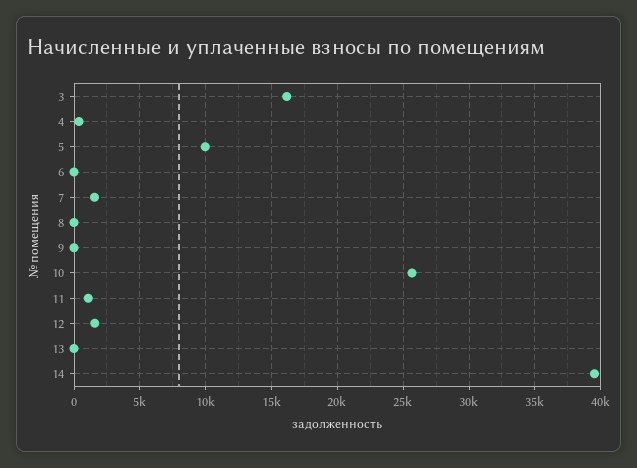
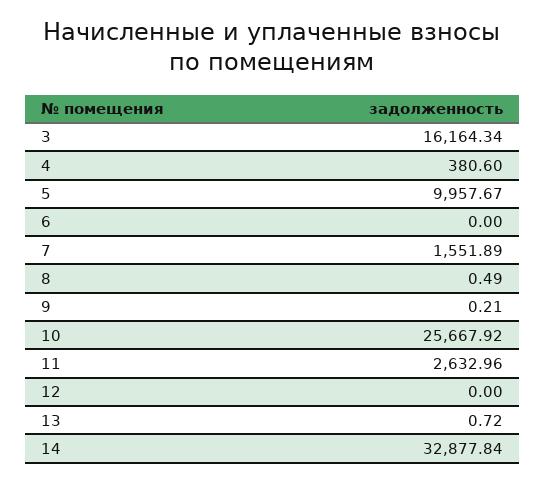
11: 1000 -> 2632.96
12: 1500 -> 0
14: 39500 -> 32877.84

